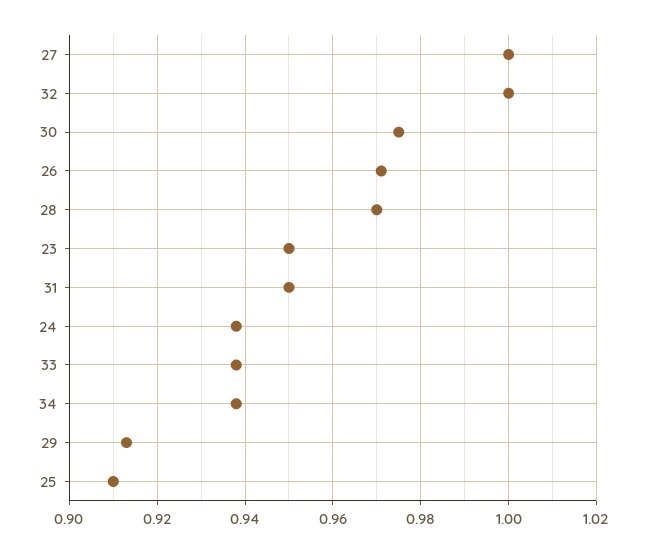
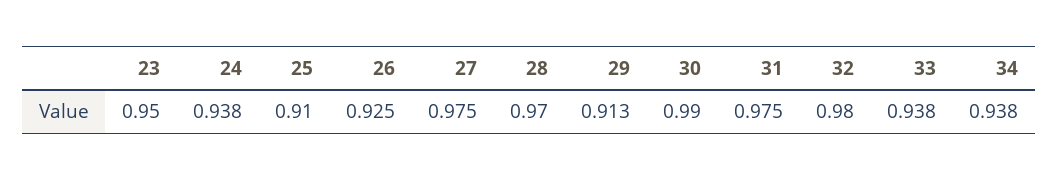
27: 1 -> 0.975
32: 1 -> 0.98
30: 0.975 -> 0.99
26: 0.97 -> 0.925
31: 0.95 -> 0.975

